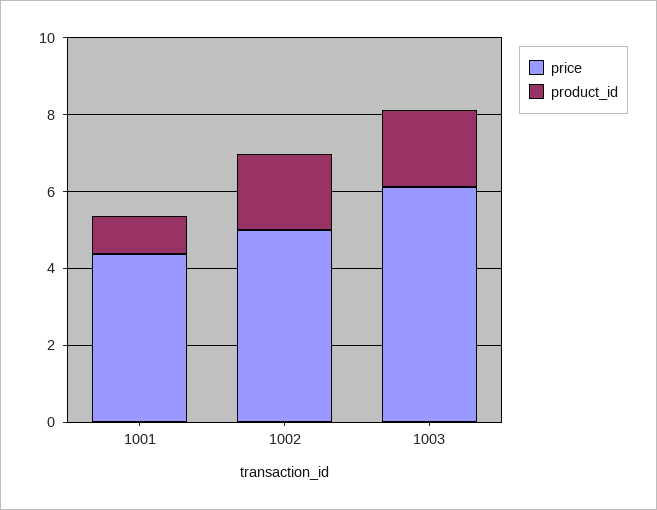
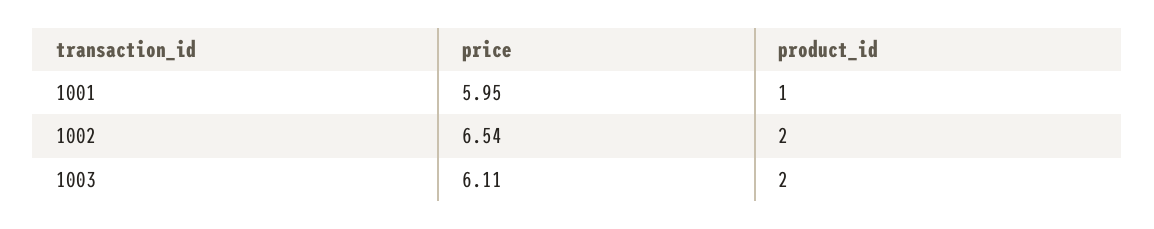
price, 1001: 4.5 -> 5.95
price, 1002: 5 -> 6.54

